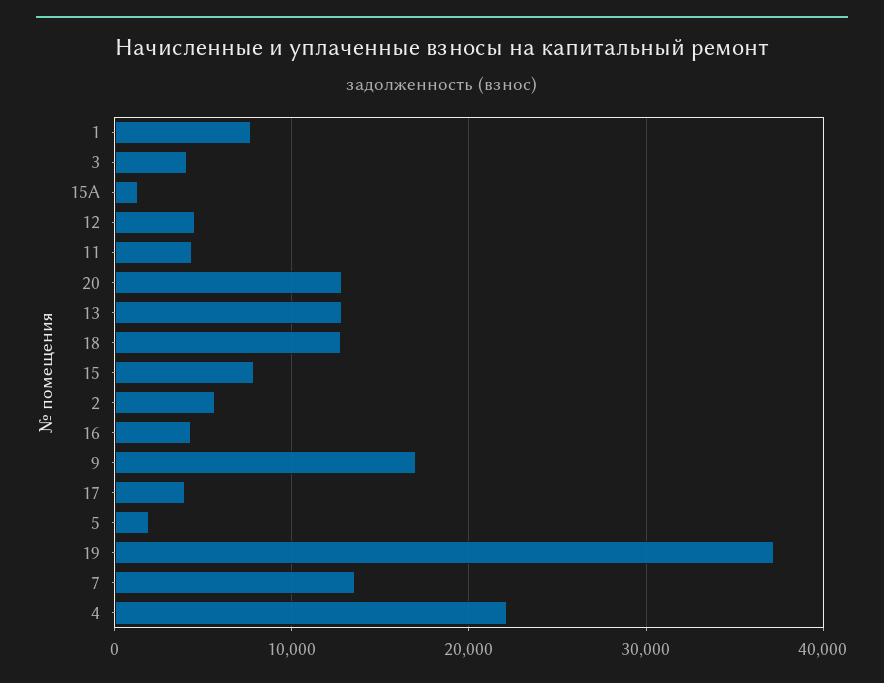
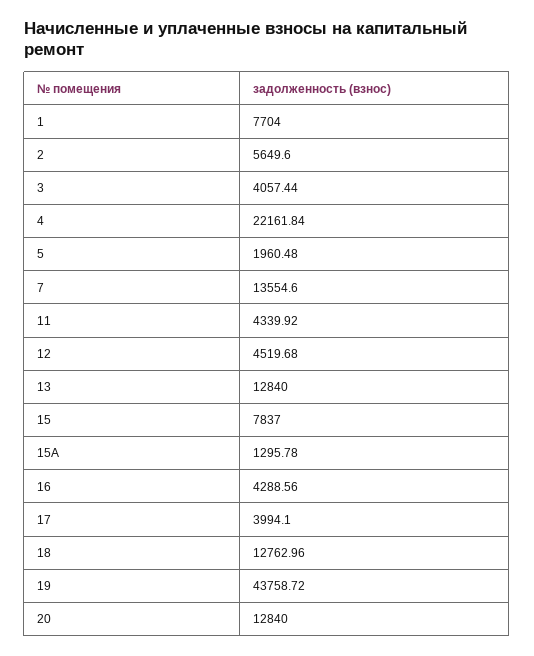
9: 17000 -> none
19: 37000 -> 43758.72

